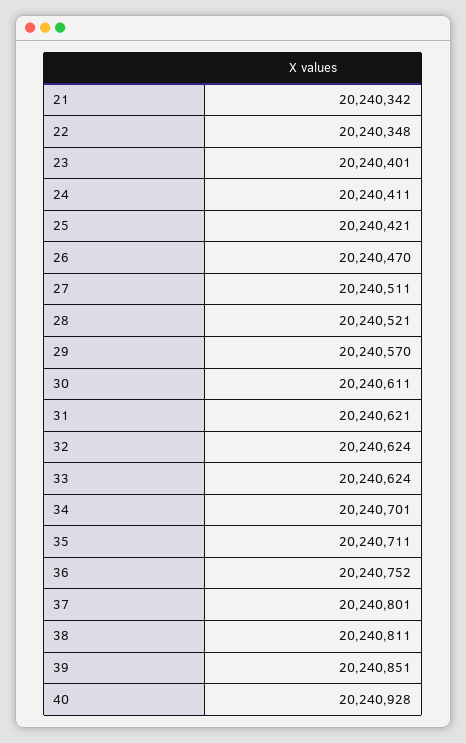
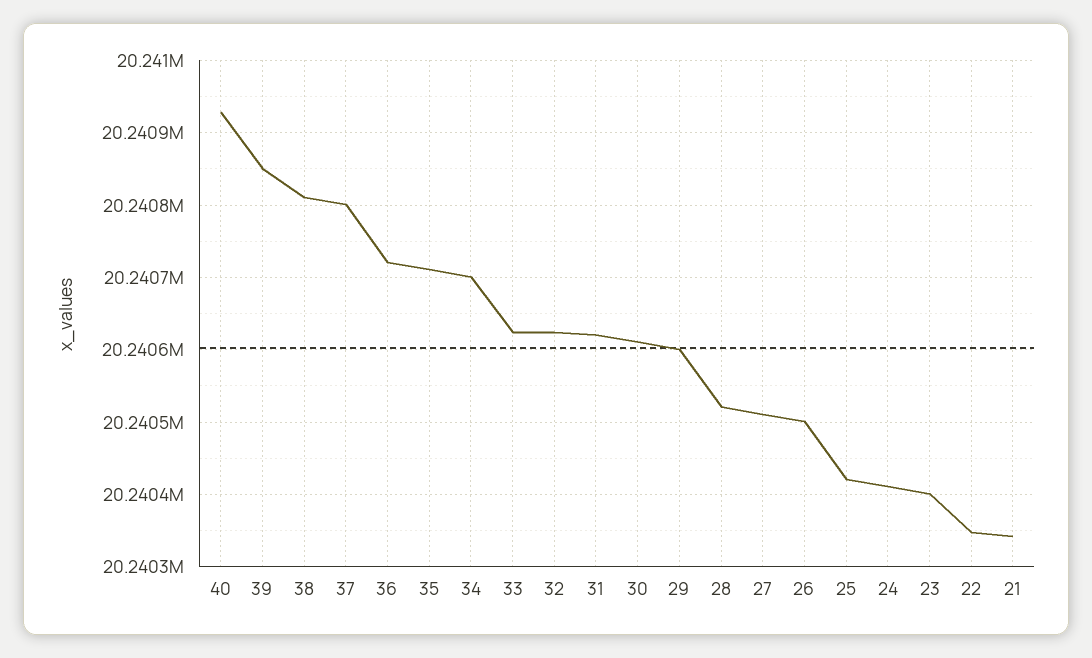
26: 20240470 -> 20240500
29: 20240570 -> 20240600
36: 20240752 -> 20240720

